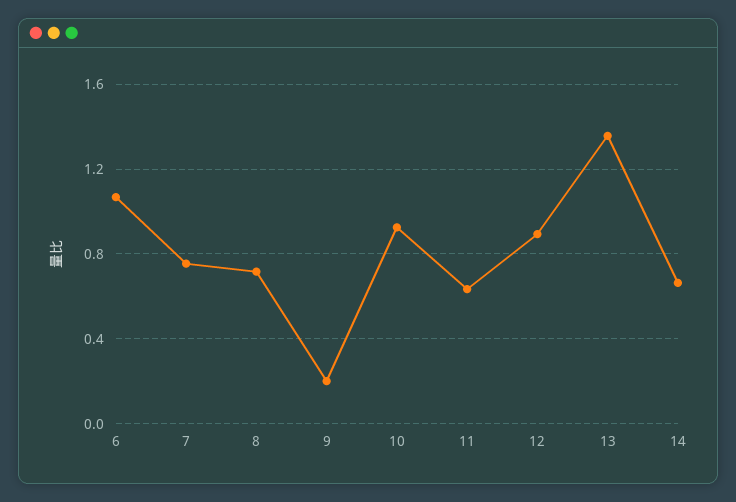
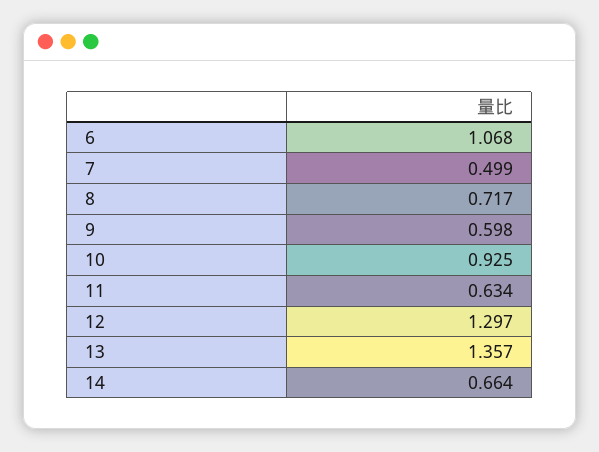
7: 0.75 -> 0.499
9: 0.2 -> 0.598
12: 0.9 -> 1.297

